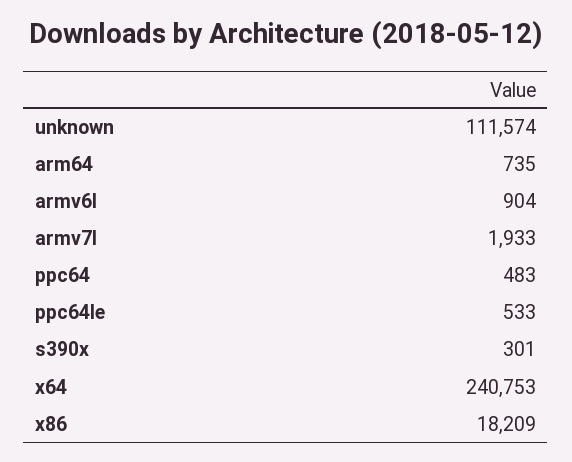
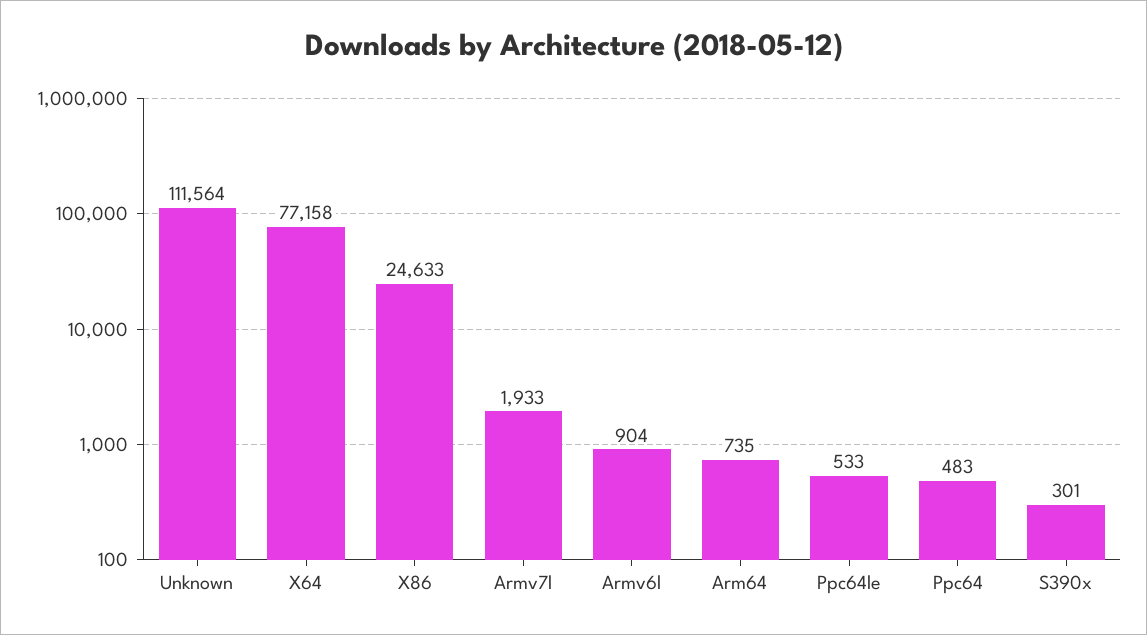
unknown: 111574 -> 111564
x64: 240753 -> 77158
x86: 18209 -> 24633

